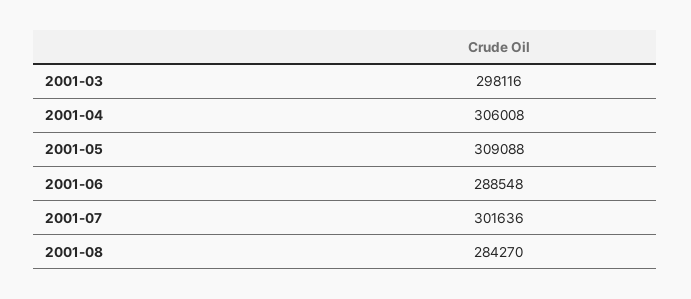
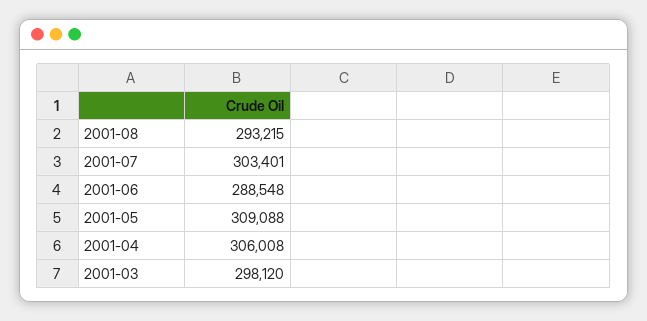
2001-03: 298116 -> 298120
2001-07: 301636 -> 303401
2001-08: 284270 -> 293215

